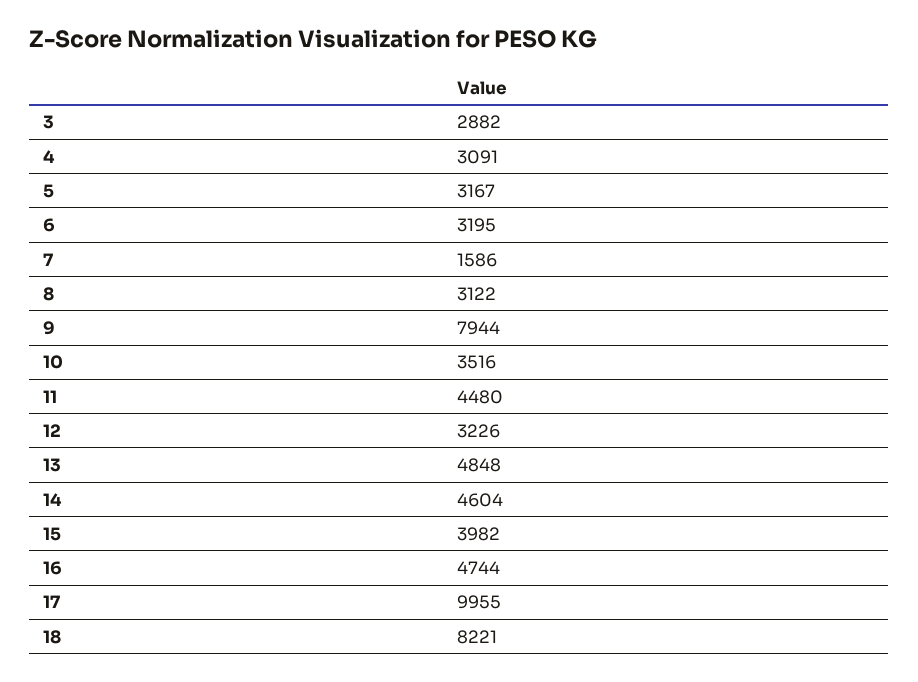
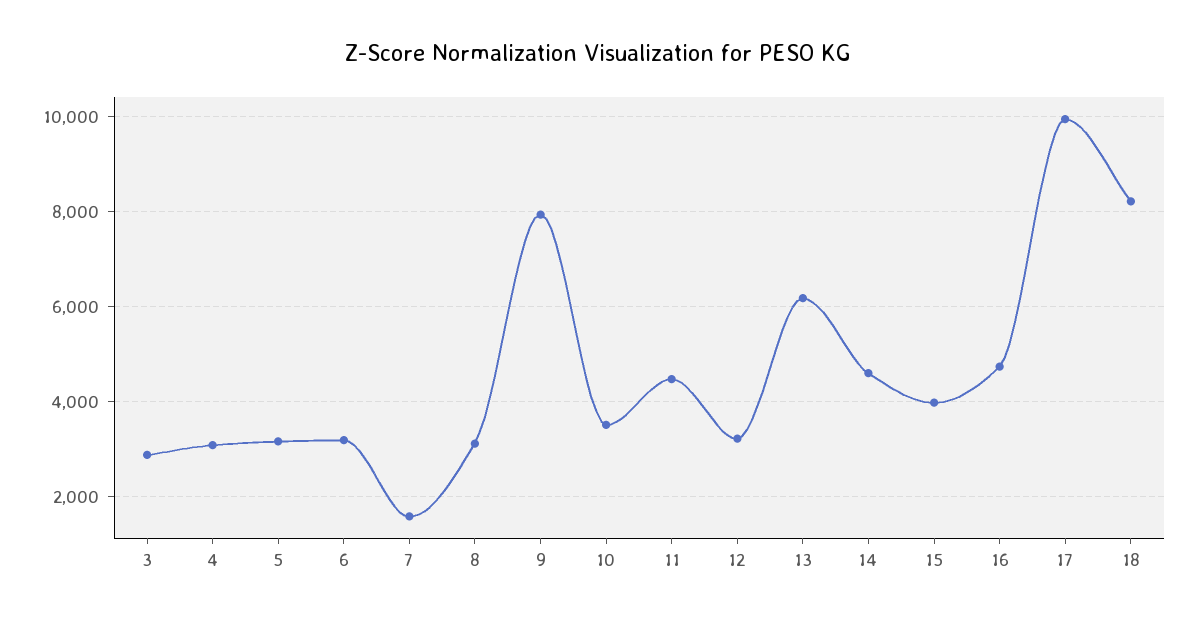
13: 4848 -> 6200

